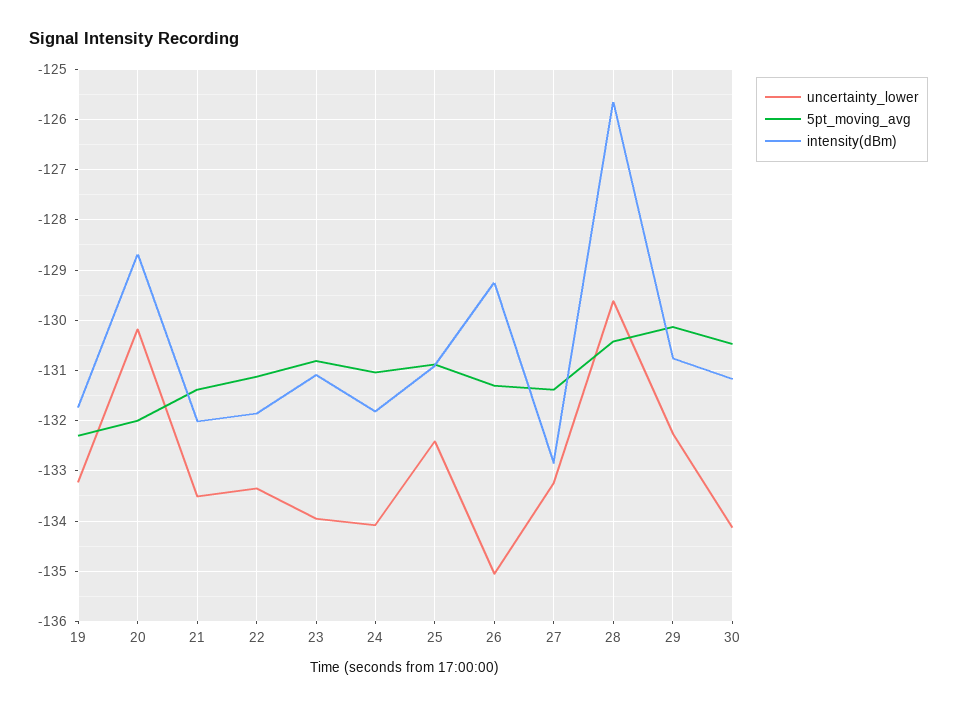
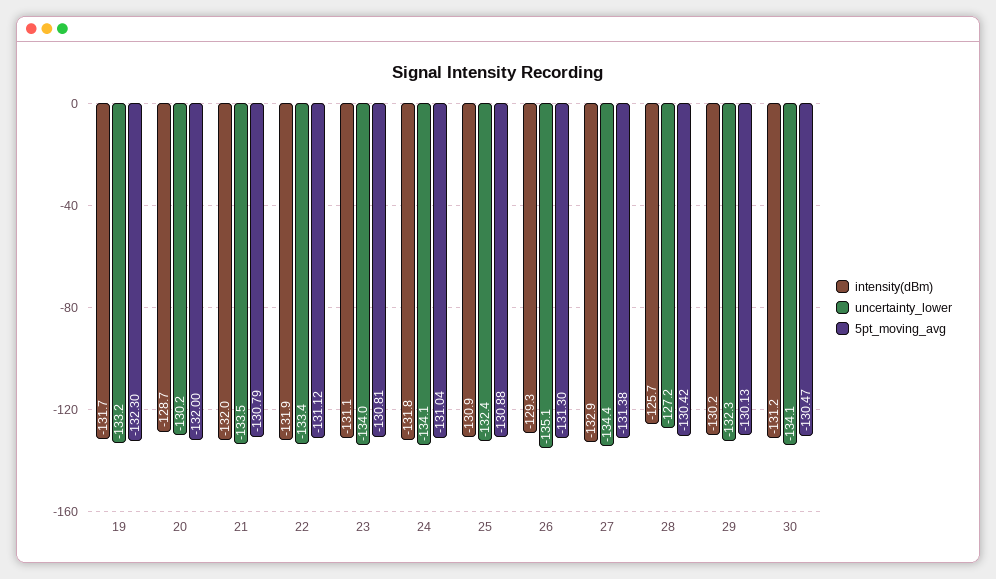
5pt_moving_avg, 21: -131.4 -> -130.79
uncertainty_lower, 27: -133.2 -> -134.4
uncertainty_lower, 28: -129.6 -> -127.2
intensity(dBm), 29: -130.8 -> -130.2

